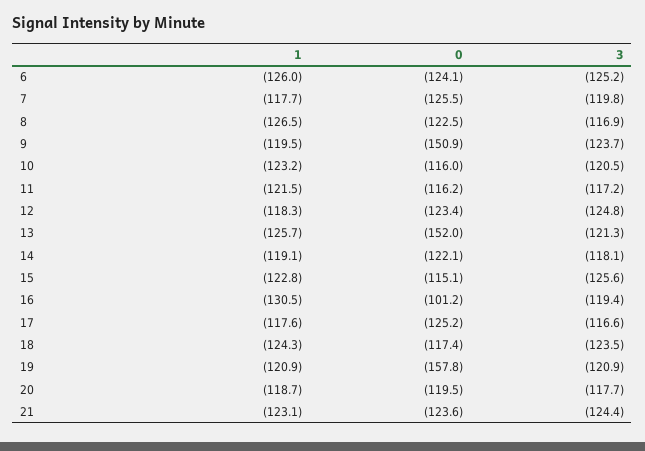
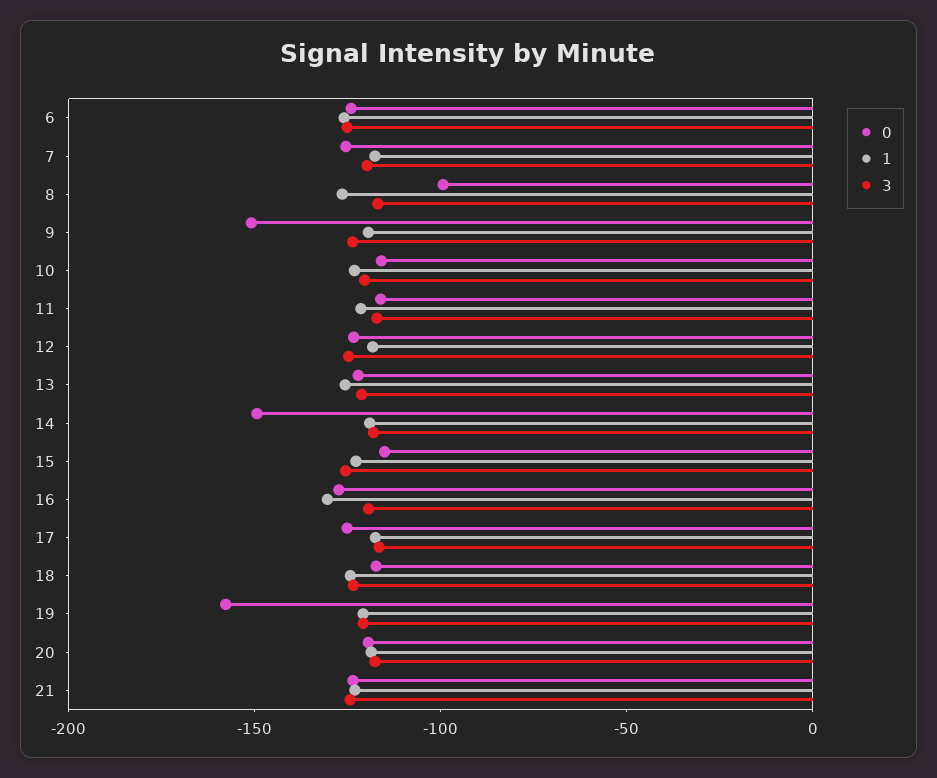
0, 8: -122.5 -> -100
0, 13: -152 -> -120
0, 14: -122.1 -> -150
0, 16: -101.2 -> -130

